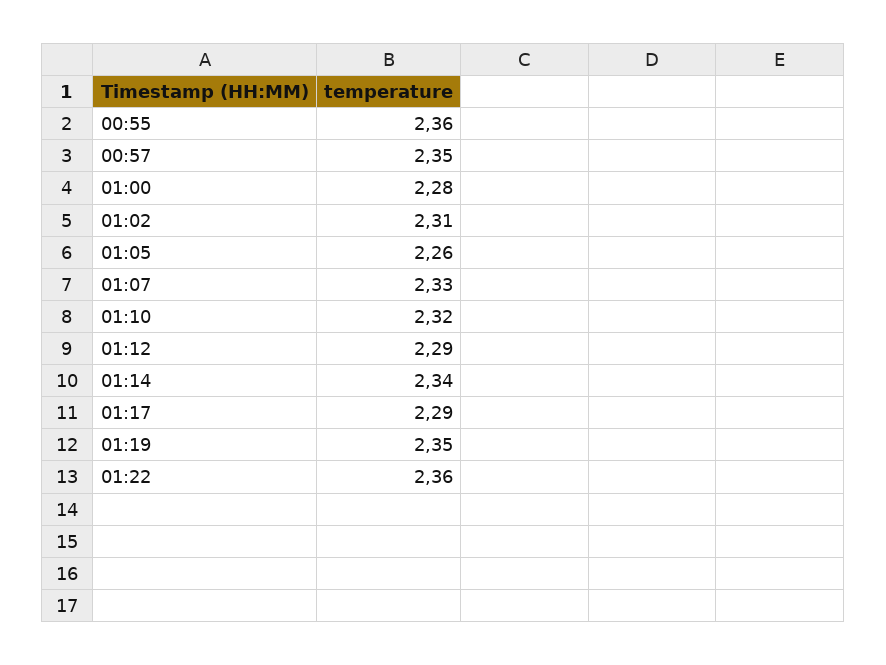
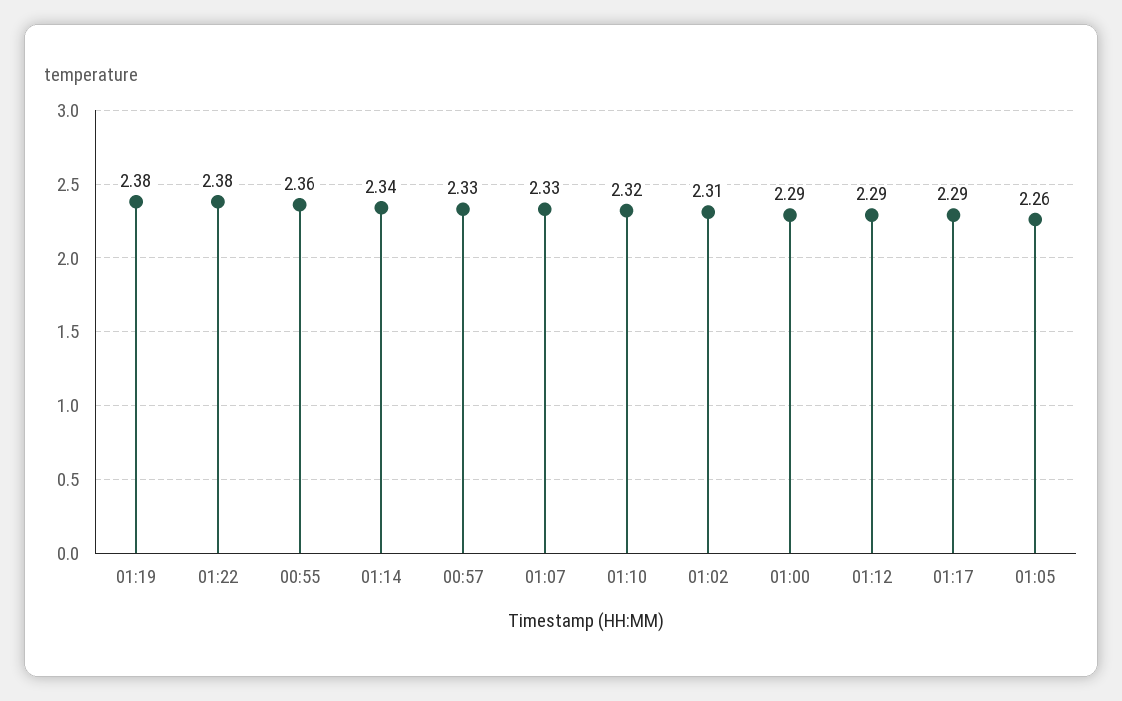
00:57: 2.35 -> 2.33
01:00: 2.28 -> 2.29
01:19: 2.35 -> 2.38
01:22: 2.36 -> 2.38

